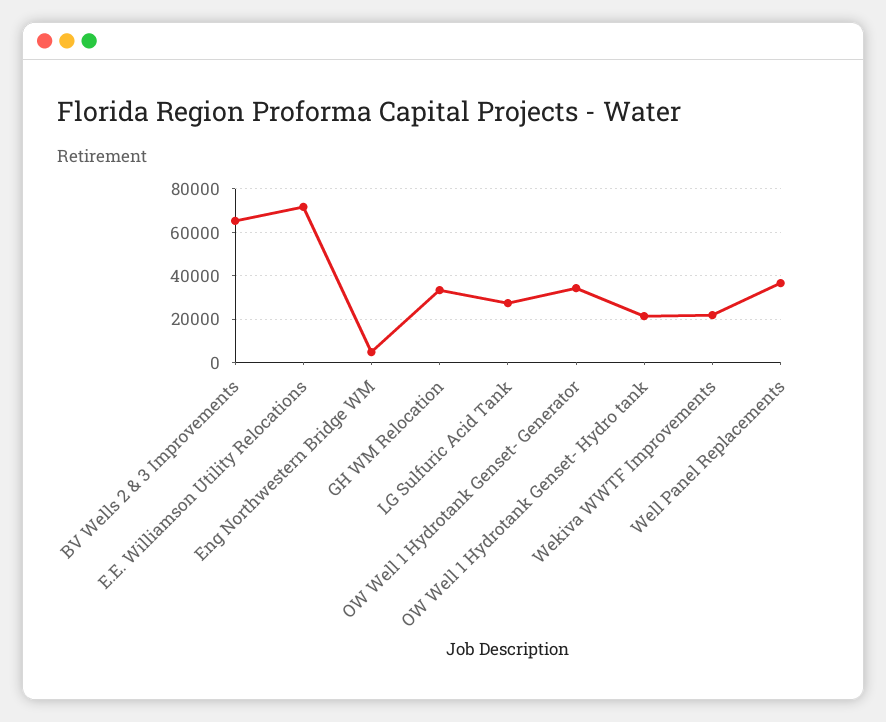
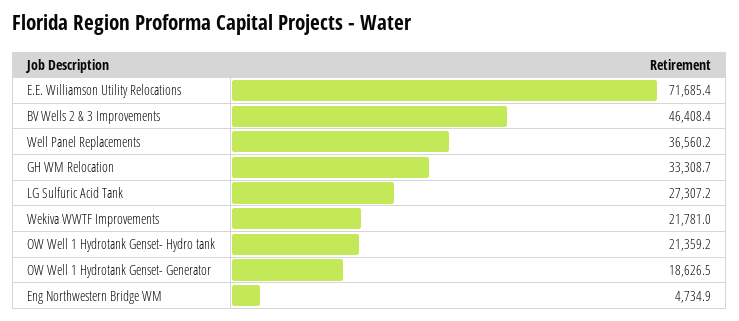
BV Wells 2 & 3 Improvements: 65000 -> 46408.4
OW Well 1 Hydrotank Genset- Generator: 35000 -> 18626.5

